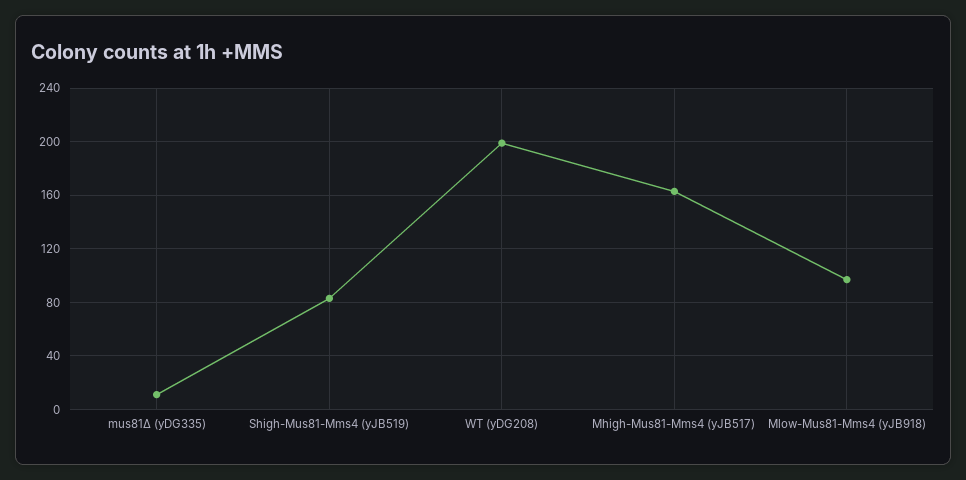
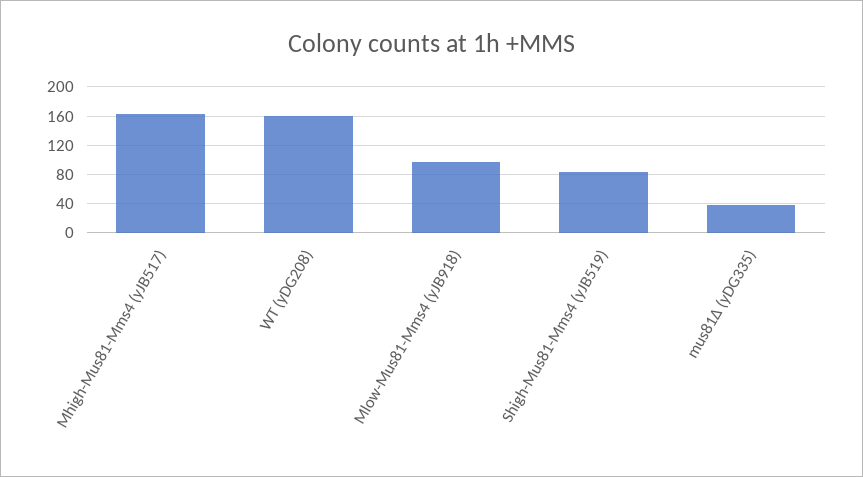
mus81∆ (yDG335): 10 -> 40
WT (yDG208): 200 -> 160

